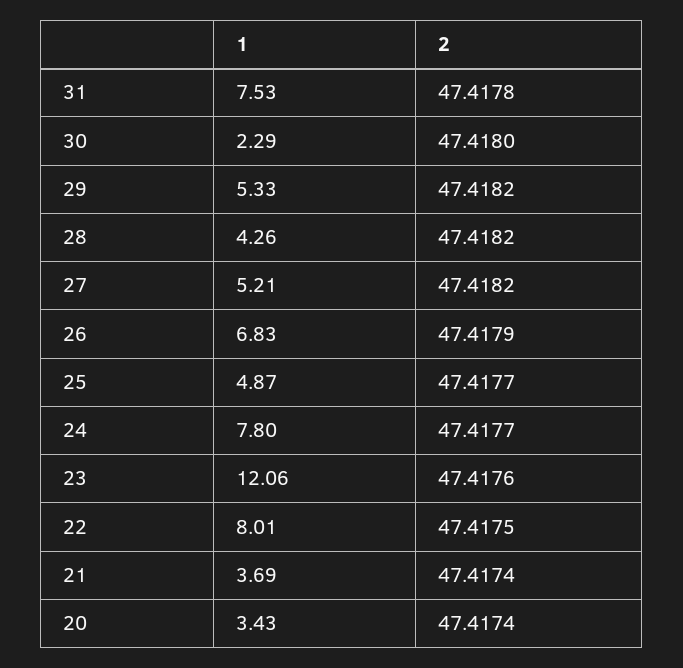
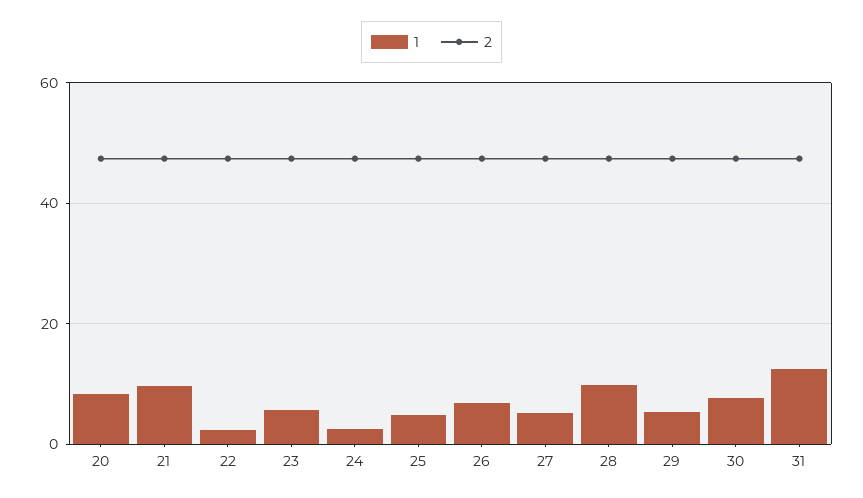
1, 31: 7.53 -> 12
1, 30: 2.29 -> 8
1, 28: 4.26 -> 10
1, 24: 7.8 -> 2
1, 23: 12.06 -> 6
1, 22: 8.01 -> 2
1, 21: 3.69 -> 10
1, 20: 3.43 -> 8

